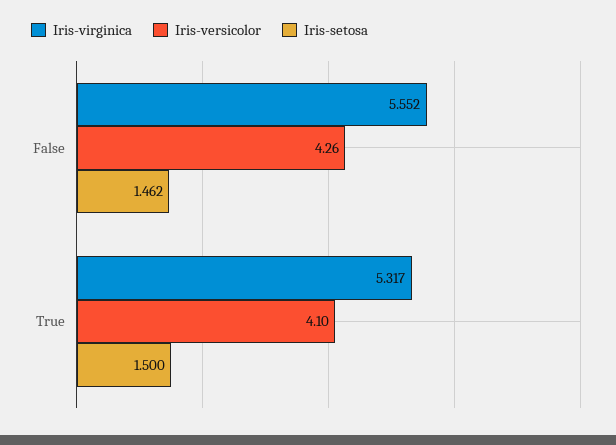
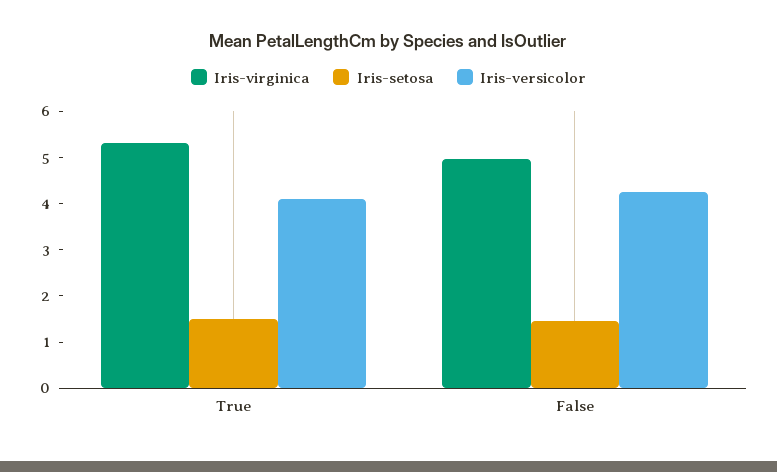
Iris-virginica, False: 5.552 -> 5

